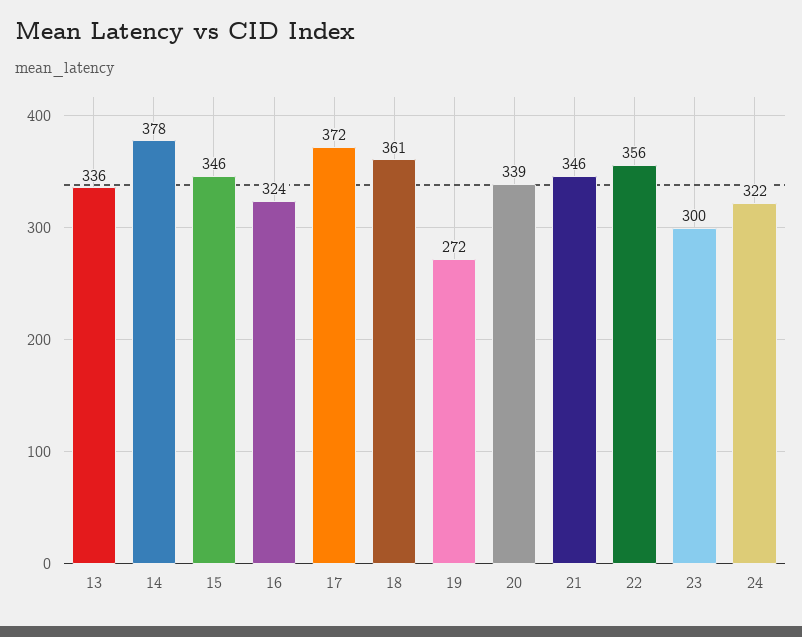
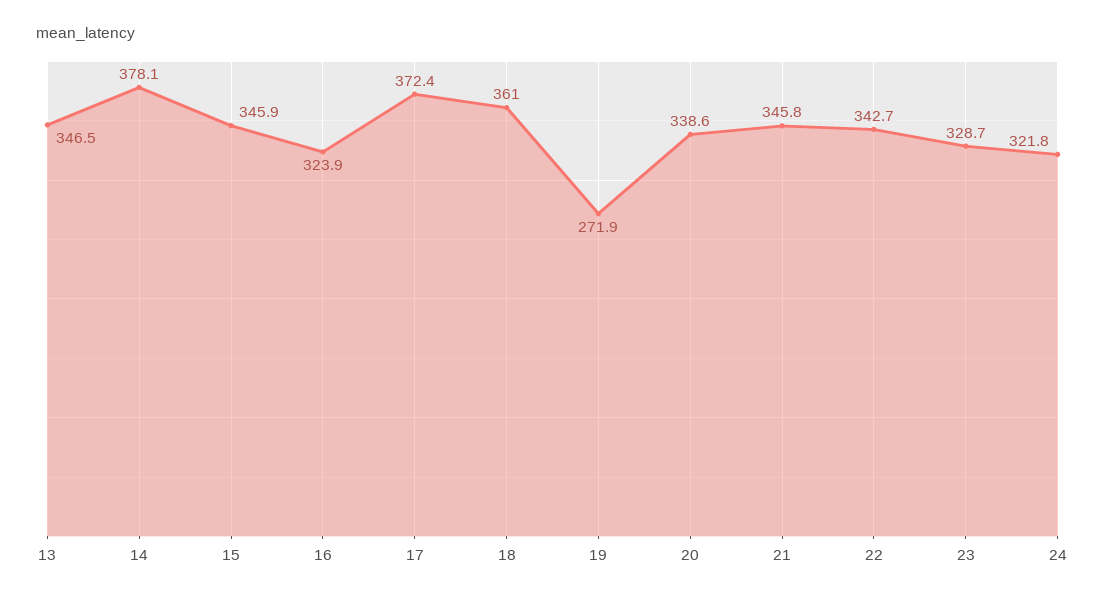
13: 336 -> 346.5
22: 356 -> 342.7
23: 300 -> 328.7

